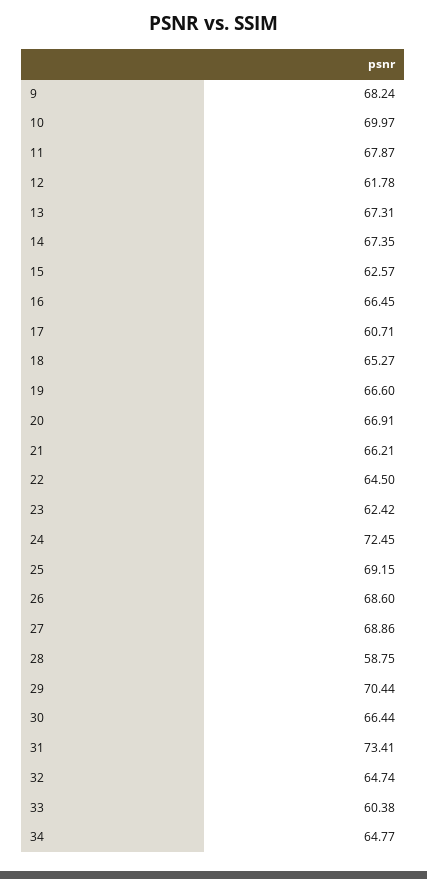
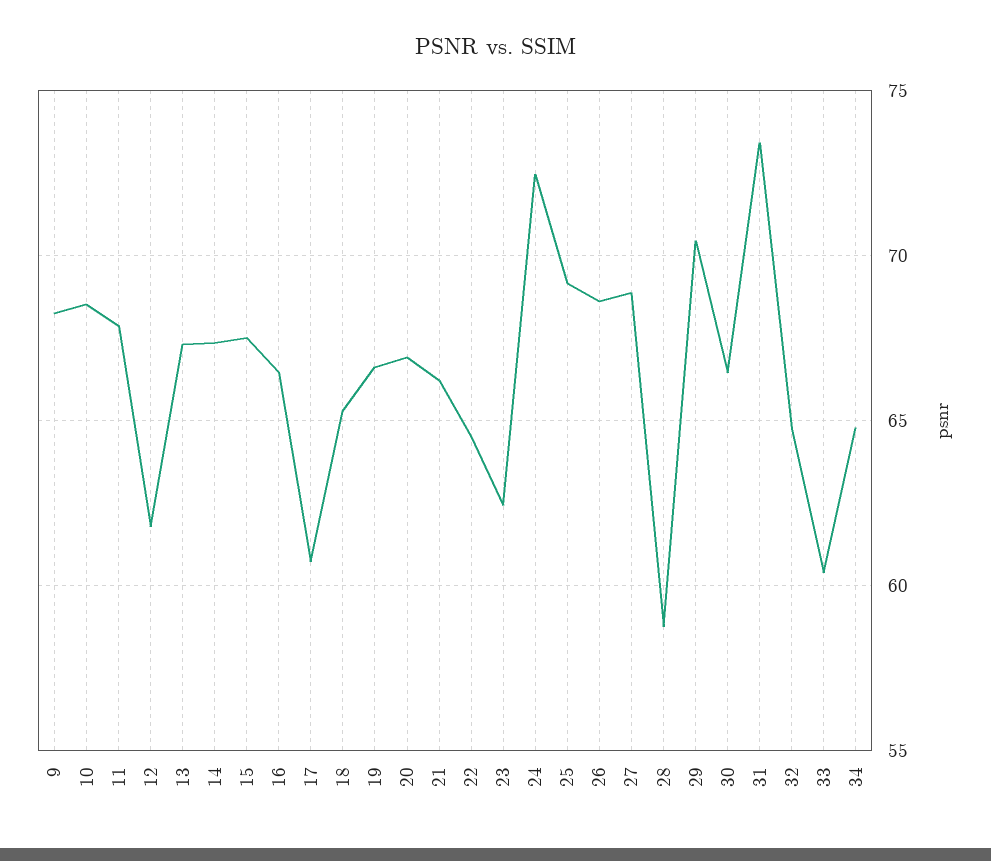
10: 69.97 -> 68.5
15: 62.57 -> 67.5

